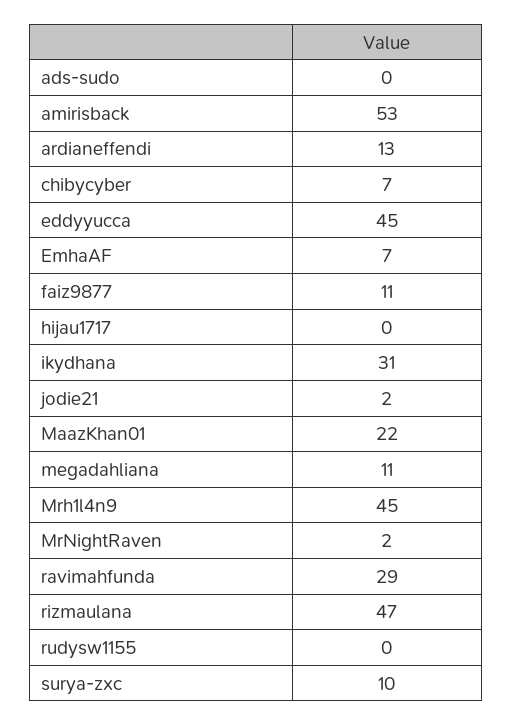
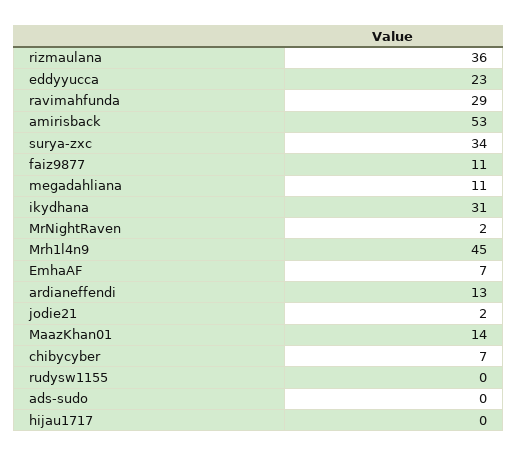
eddyyucca: 45 -> 23
MaazKhan01: 22 -> 14
rizmaulana: 47 -> 36
surya-zxc: 10 -> 34

